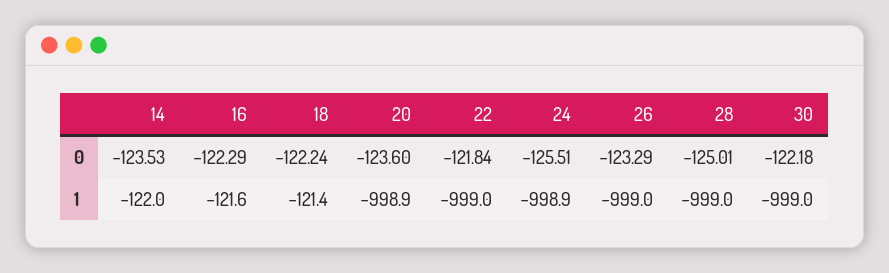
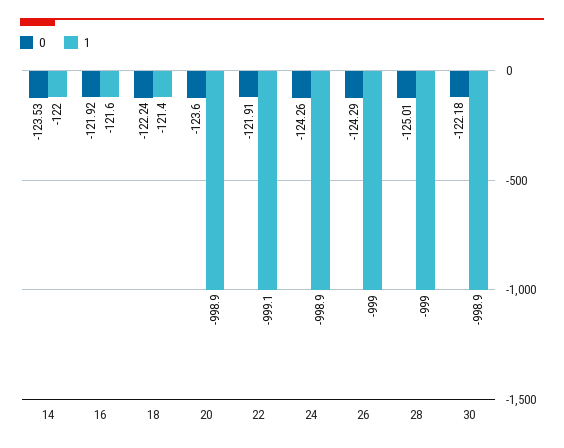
0, 16: -122.29 -> -121.92
0, 22: -121.84 -> -121.91
0, 24: -125.51 -> -124.26
0, 26: -123.29 -> -124.29
1, 22: -999 -> -999.1
1, 30: -999 -> -998.9

